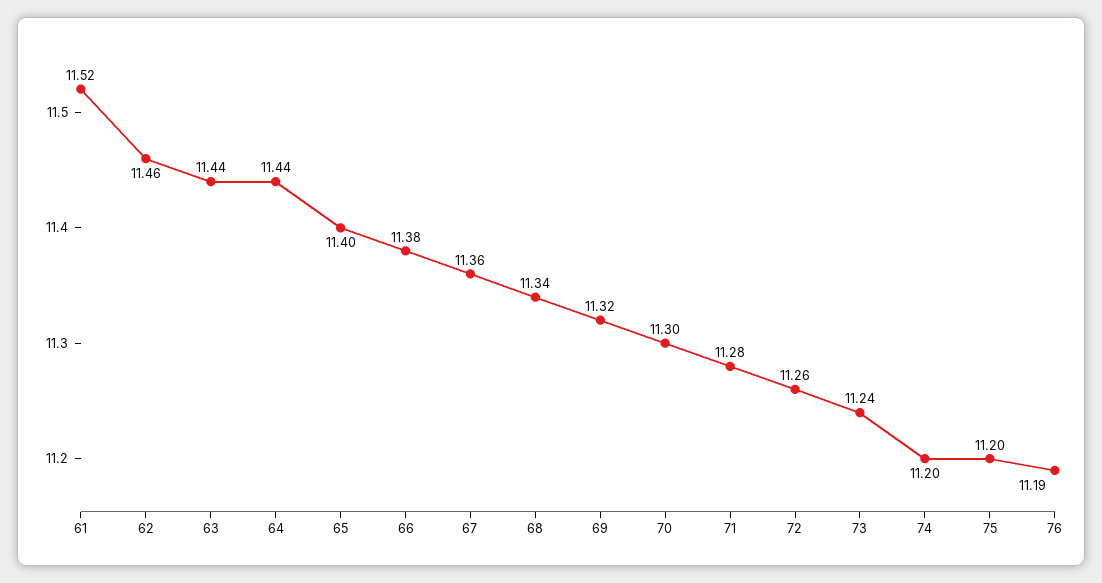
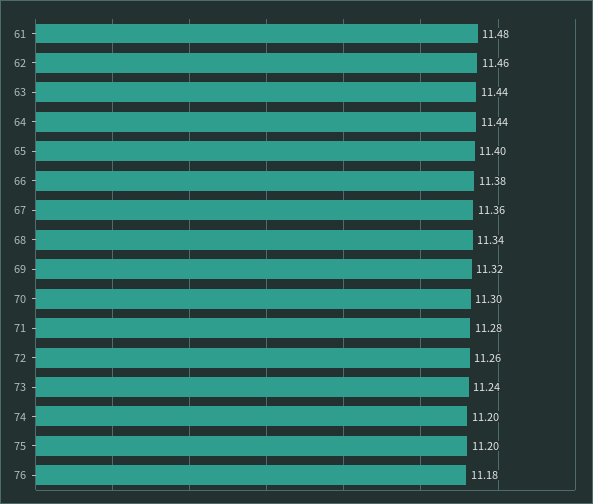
61: 11.52 -> 11.48
76: 11.19 -> 11.18

